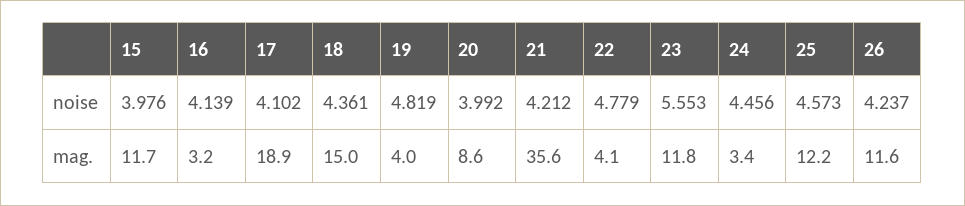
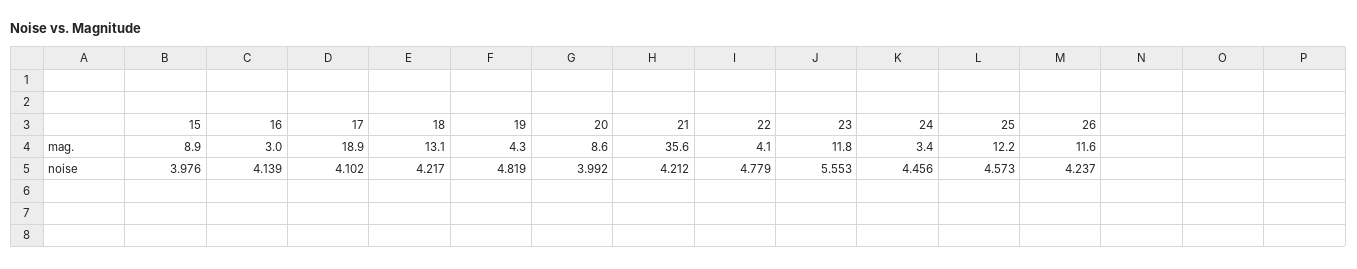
18, noise: 4.361 -> 4.217
15, mag.: 11.7 -> 8.9
16, mag.: 3.2 -> 3
18, mag.: 15 -> 13.1
19, mag.: 4 -> 4.3

